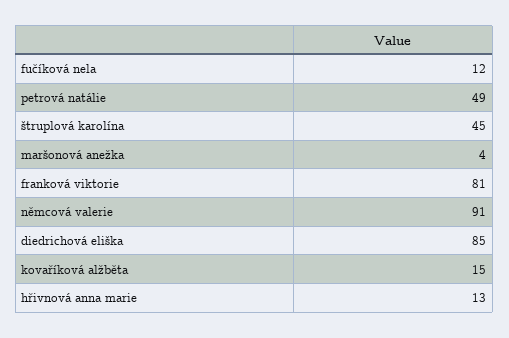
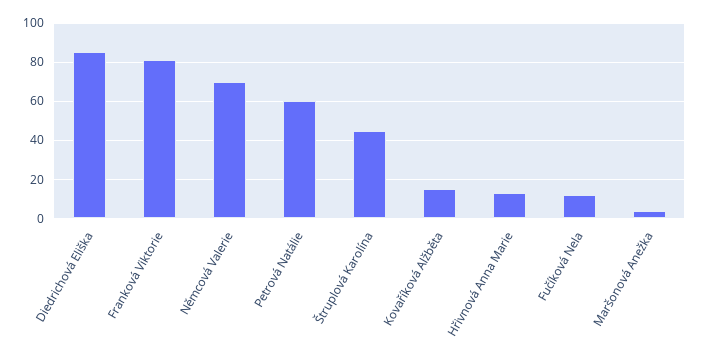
petrová natálie: 49 -> 60
němcová valerie: 91 -> 70

